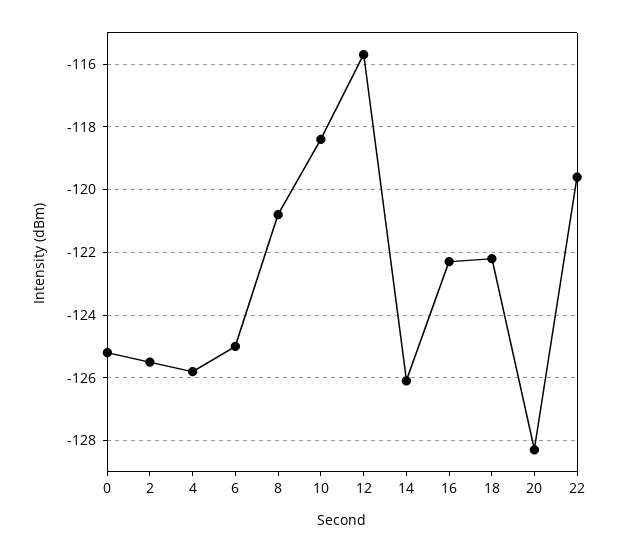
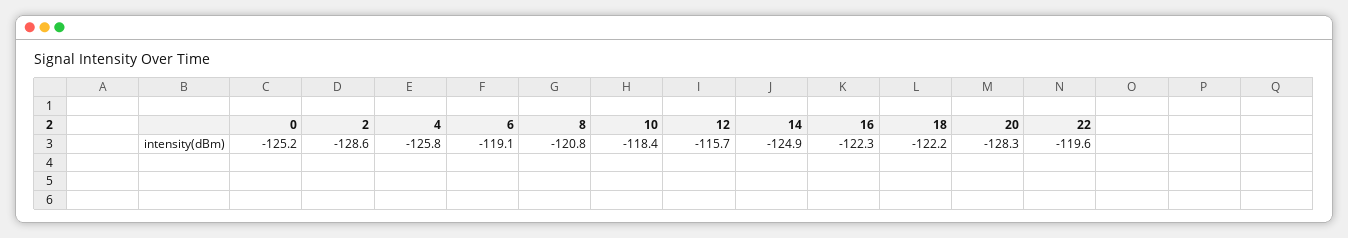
2: -125.5 -> -128.6
6: -125 -> -119.1
14: -126 -> -124.9

